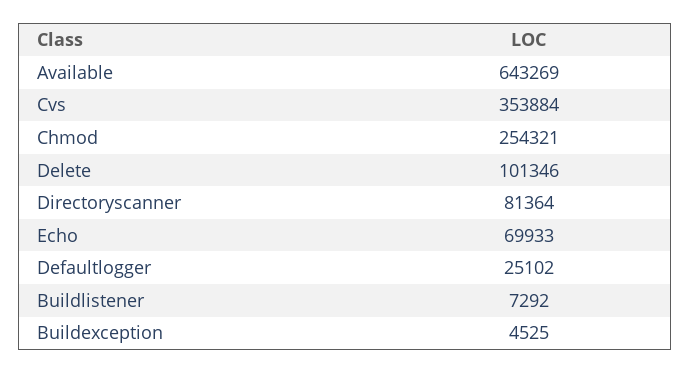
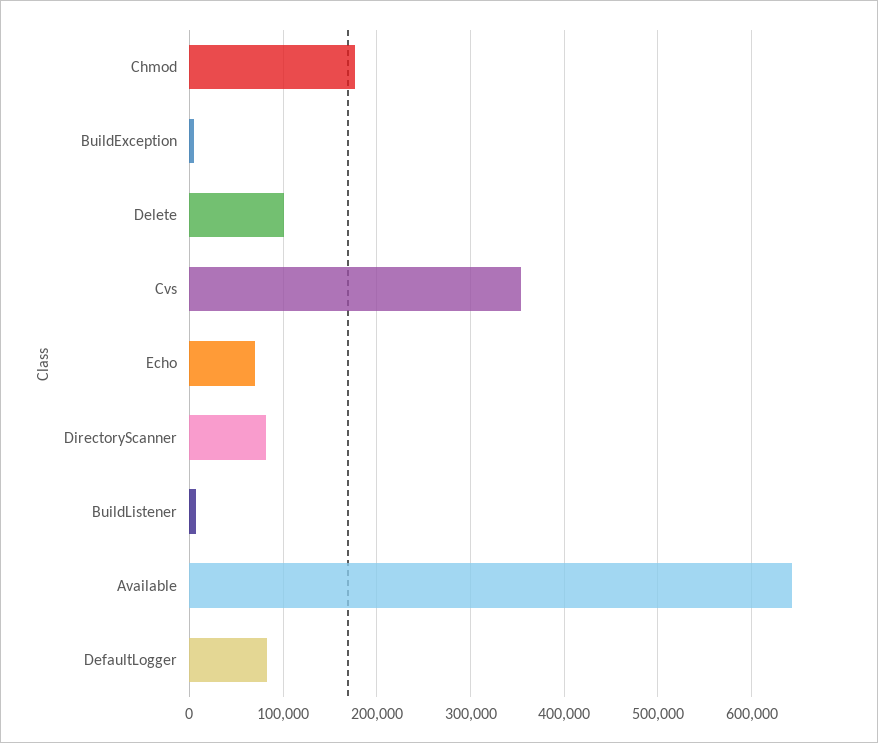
Chmod: 254321 -> 180000
Defaultlogger: 25102 -> 80000

